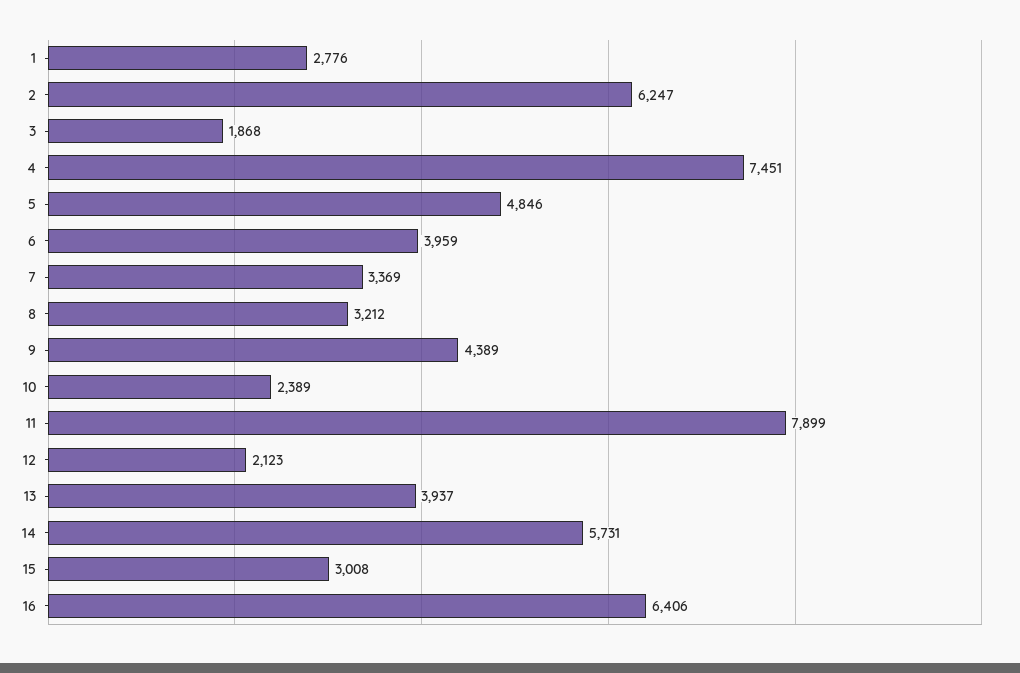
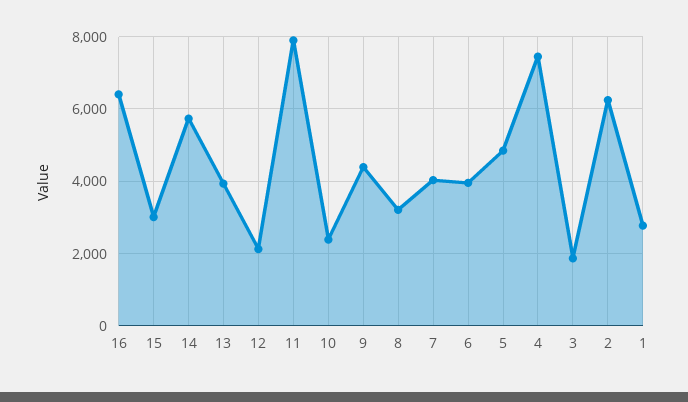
7: 3369 -> 4000

